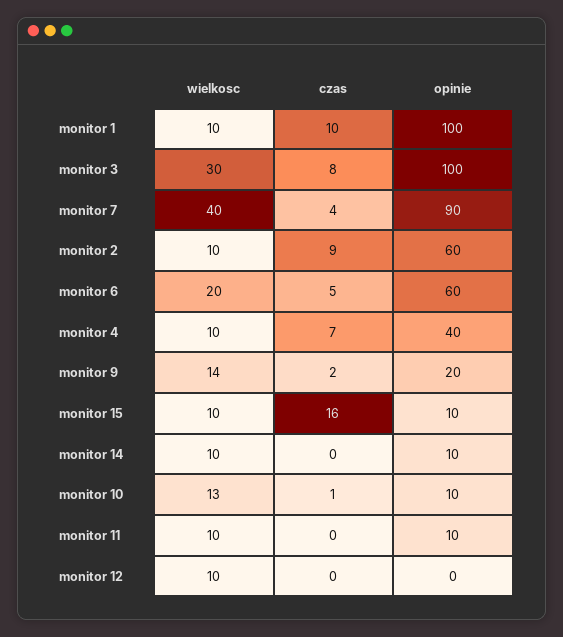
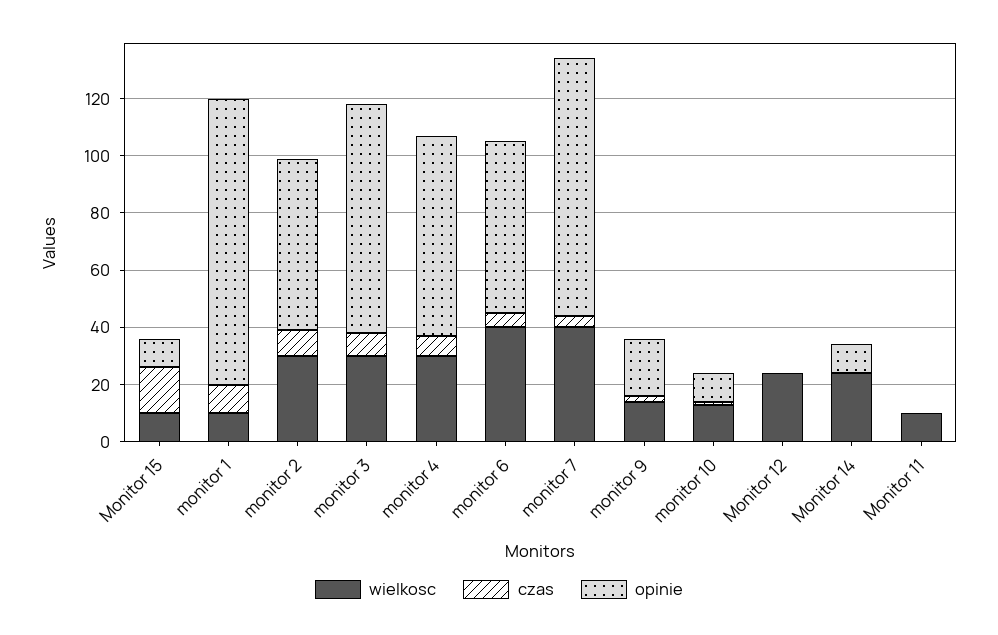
opinie, monitor 3: 100 -> 80
wielkosc, monitor 2: 10 -> 30
wielkosc, monitor 6: 20 -> 40
wielkosc, monitor 4: 10 -> 30
opinie, monitor 4: 40 -> 70
wielkosc, monitor 14: 10 -> 25
opinie, monitor 11: 10 -> 0
wielkosc, monitor 12: 10 -> 25

